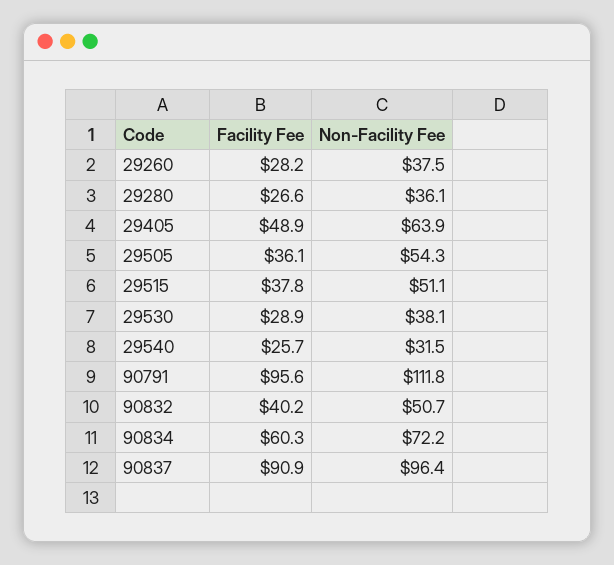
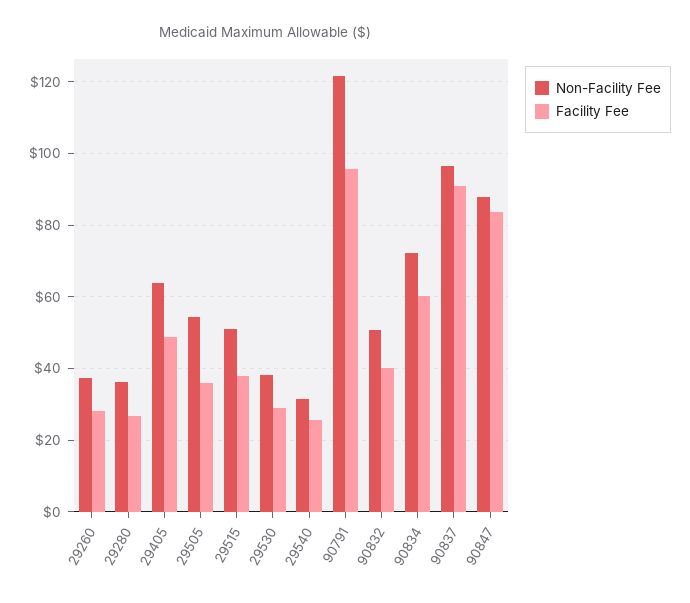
Non-Facility Fee, 90791: 111.8 -> 122
Non-Facility Fee, 90847: none -> 88
Facility Fee, 90847: none -> 84

